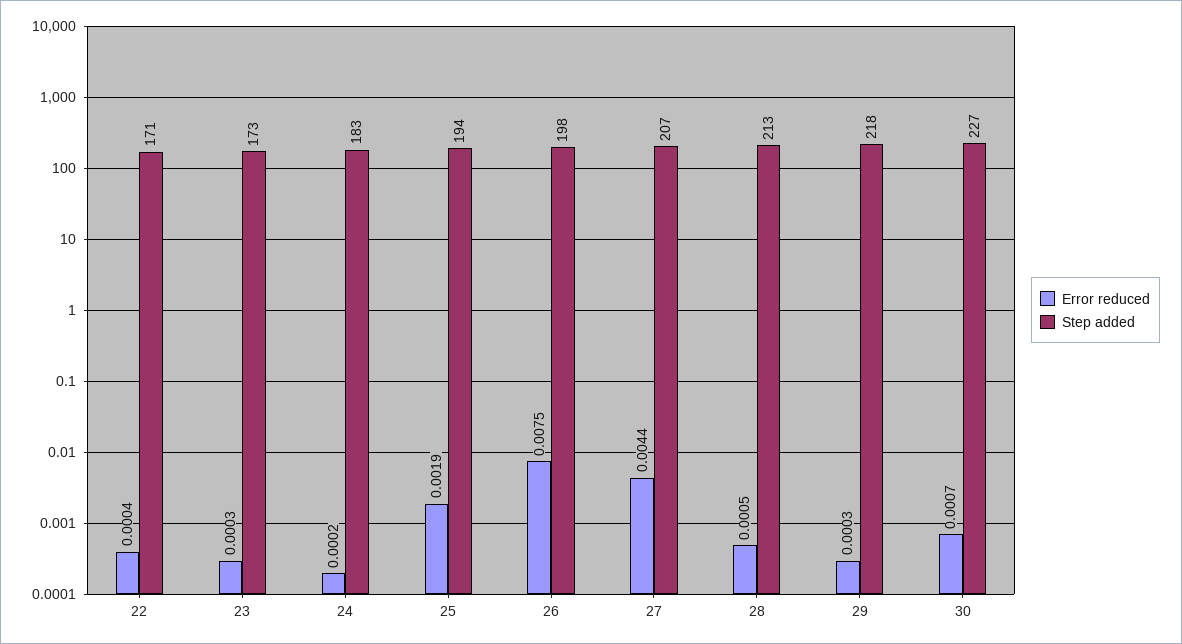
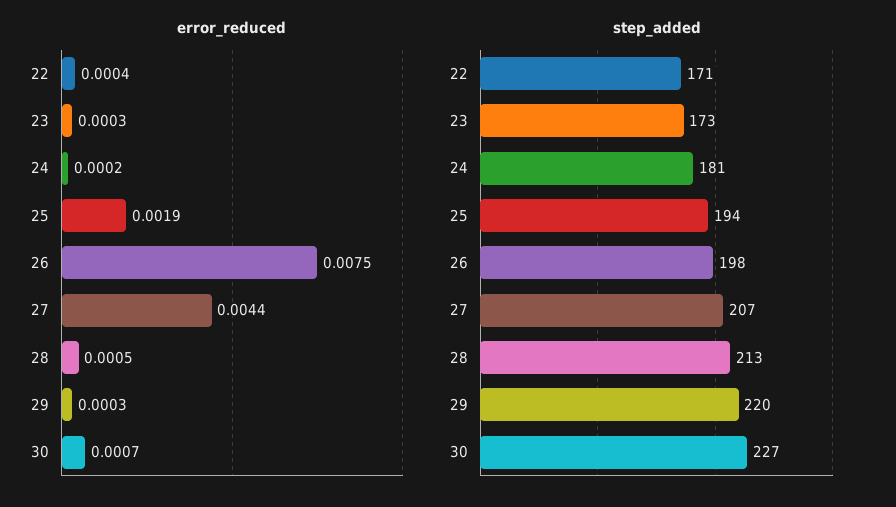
Step added, 24: 183 -> 181
Step added, 29: 218 -> 220

